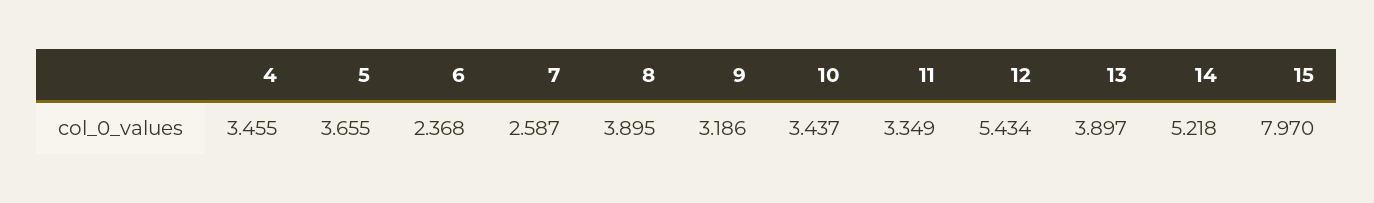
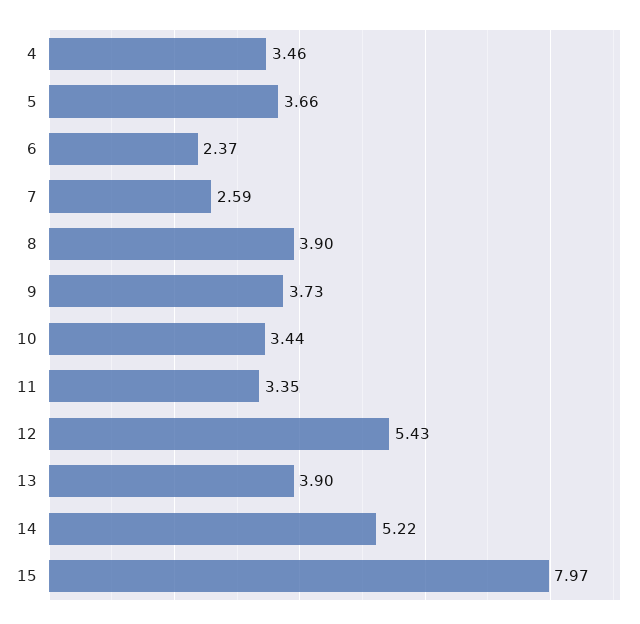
9: 3.186 -> 3.73

